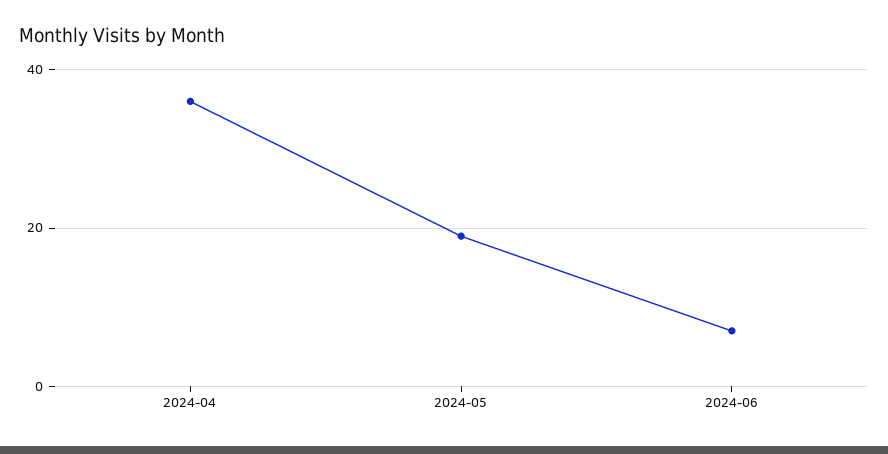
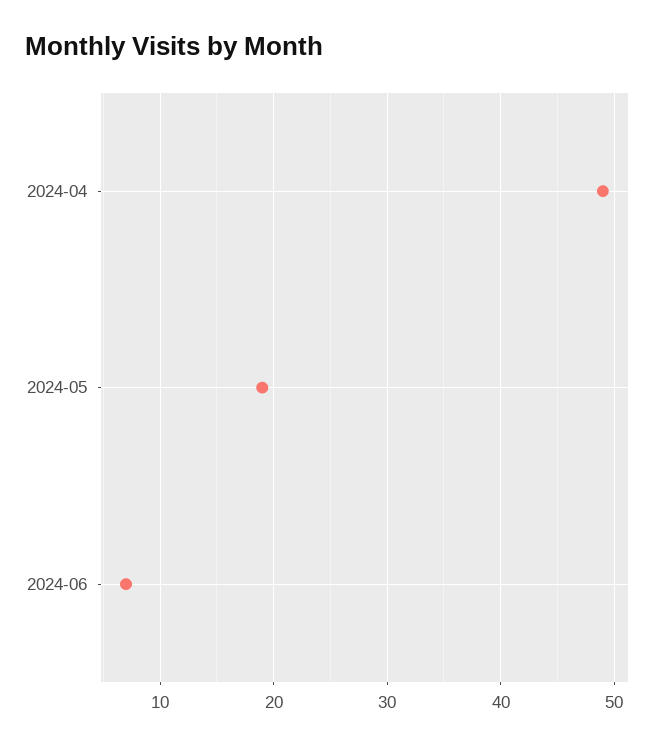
2024-04: 35 -> 49

